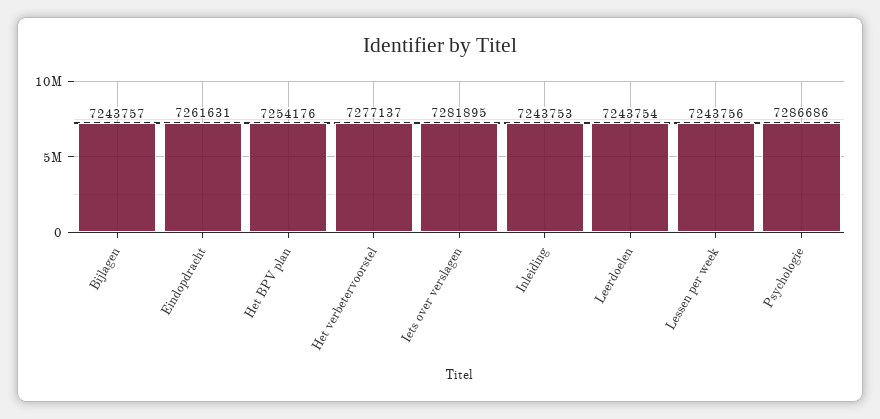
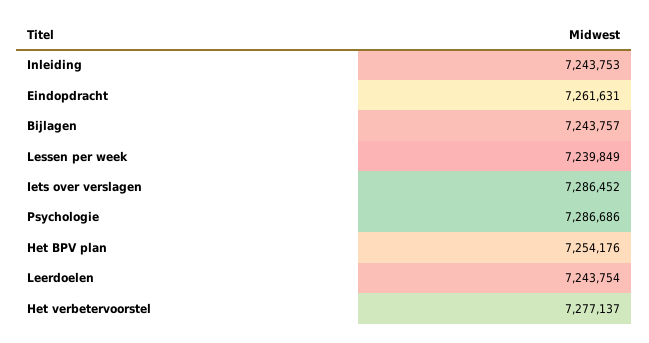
Iets over verslagen: 7281895 -> 7286452
Lessen per week: 7243756 -> 7239849

